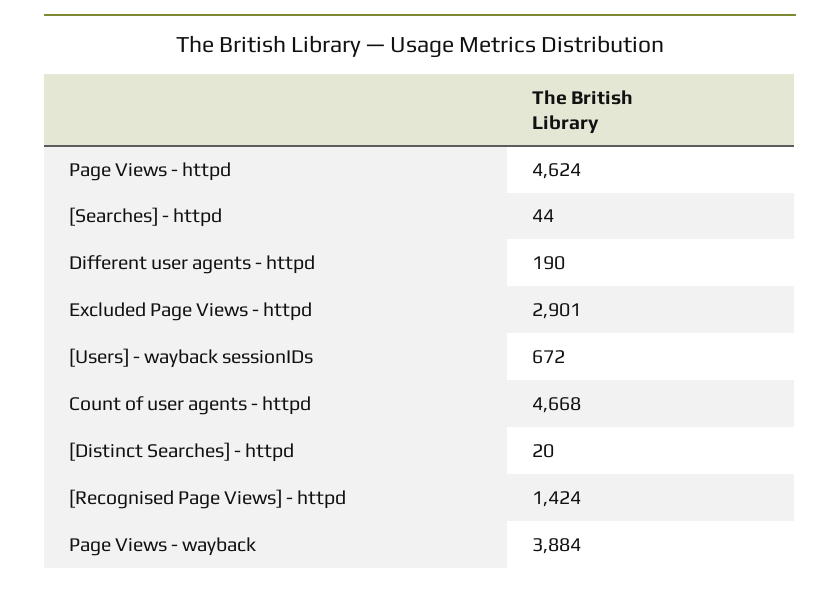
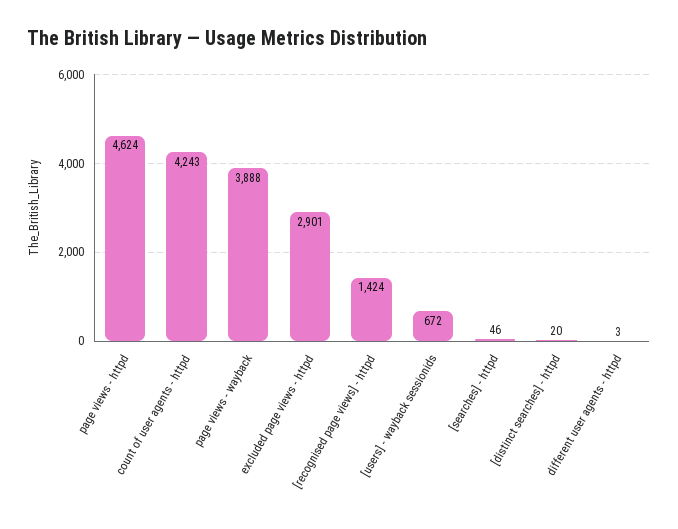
[Searches] - httpd: 44 -> 46
Different user agents - httpd: 190 -> 3
Count of user agents - httpd: 4668 -> 4243
Page Views - wayback: 3884 -> 3888

